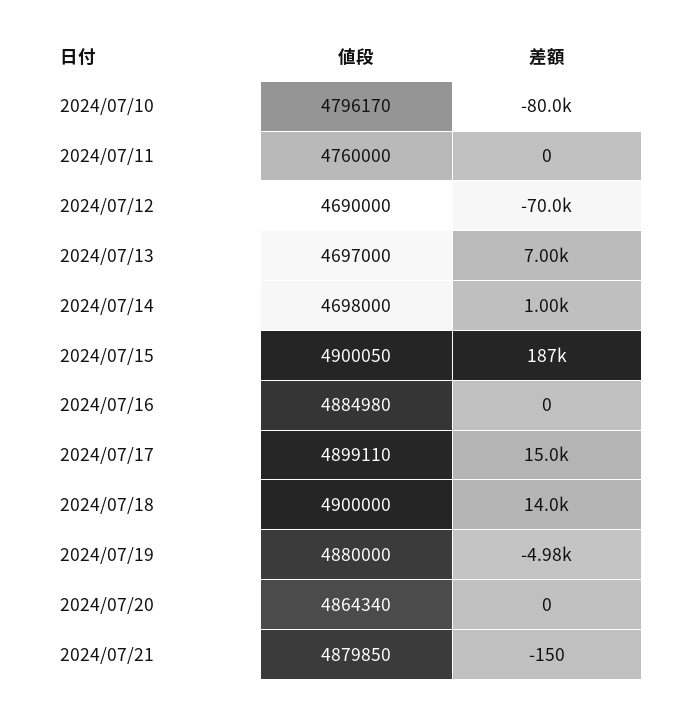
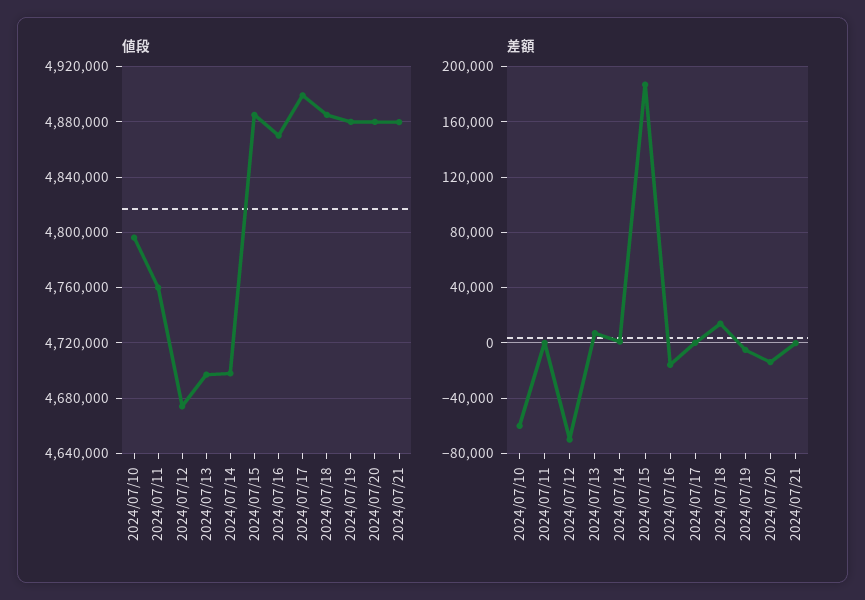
差額, 2024/07/10: -80000 -> -60000
値段, 2024/07/12: 4690000 -> 4675000
値段, 2024/07/15: 4900050 -> 4885000
値段, 2024/07/16: 4884980 -> 4870000
差額, 2024/07/16: 0 -> -15000
差額, 2024/07/17: 15000 -> 0
値段, 2024/07/18: 4900000 -> 4885000
値段, 2024/07/20: 4864340 -> 4880000
差額, 2024/07/20: 0 -> -15000

